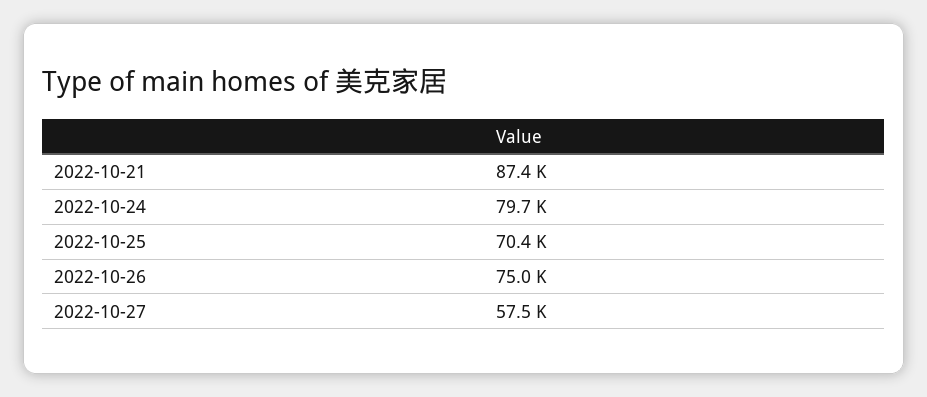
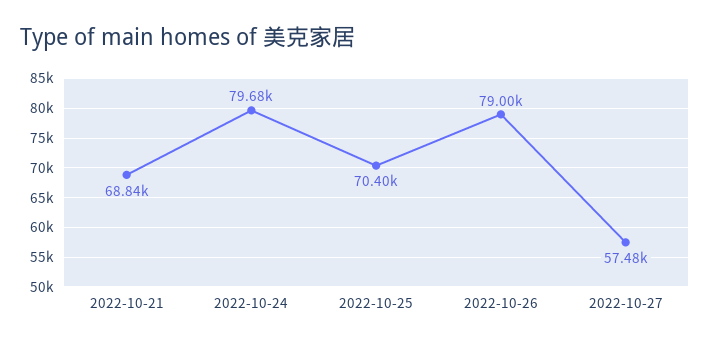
2022-10-21: 87400 -> 68840
2022-10-26: 75000 -> 79000

